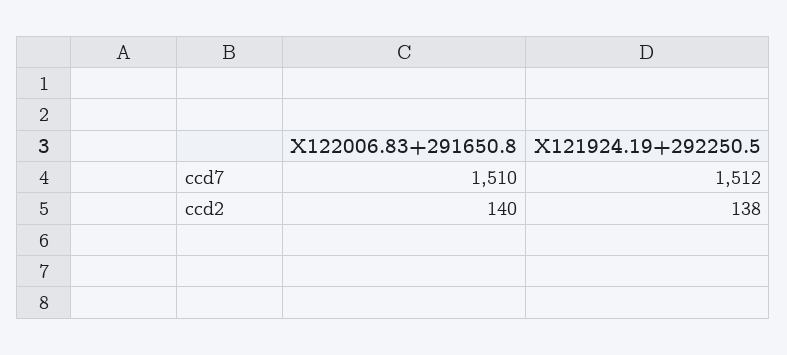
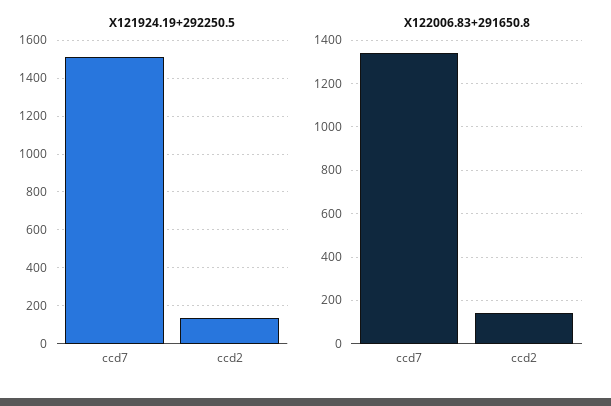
X122006.83+291650.8, ccd7: 1510 -> 1350

